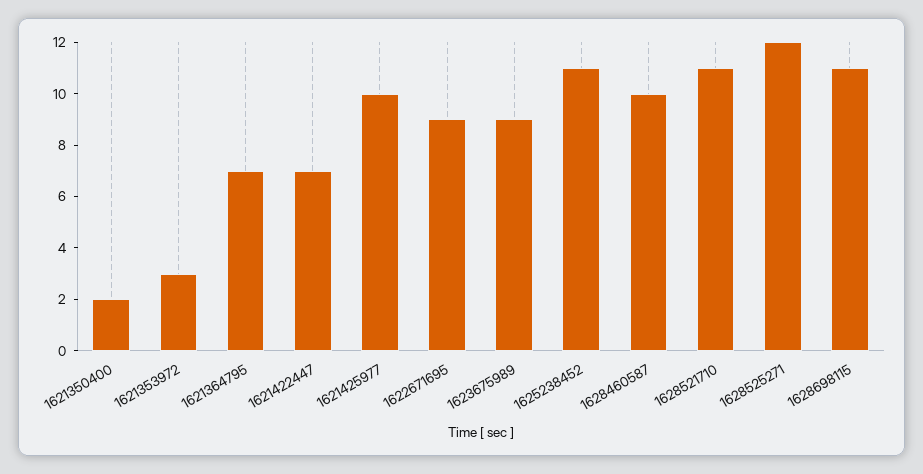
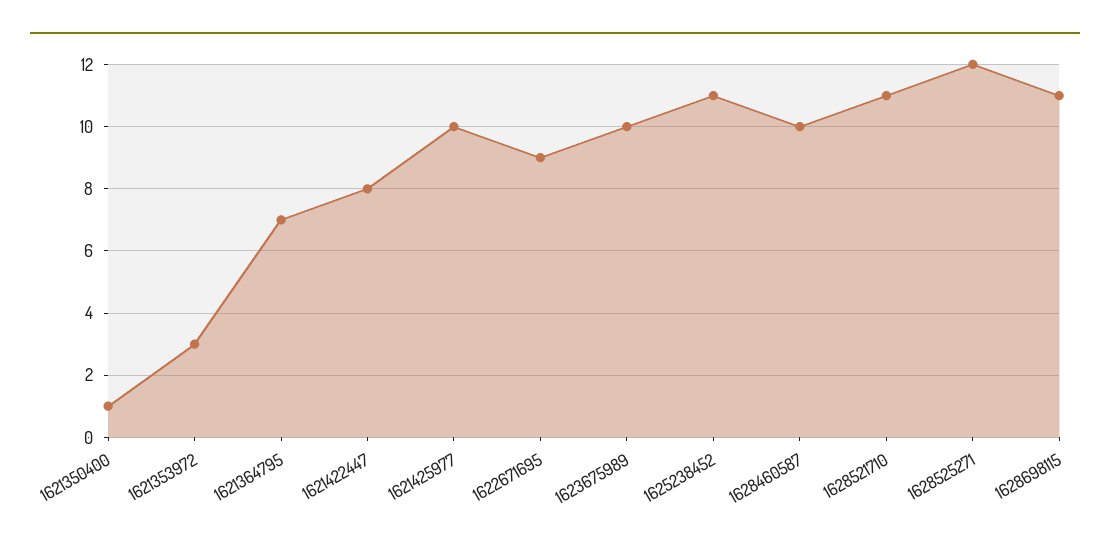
1621350400: 2 -> 1
1621422447: 7 -> 8
1623675989: 9 -> 10

